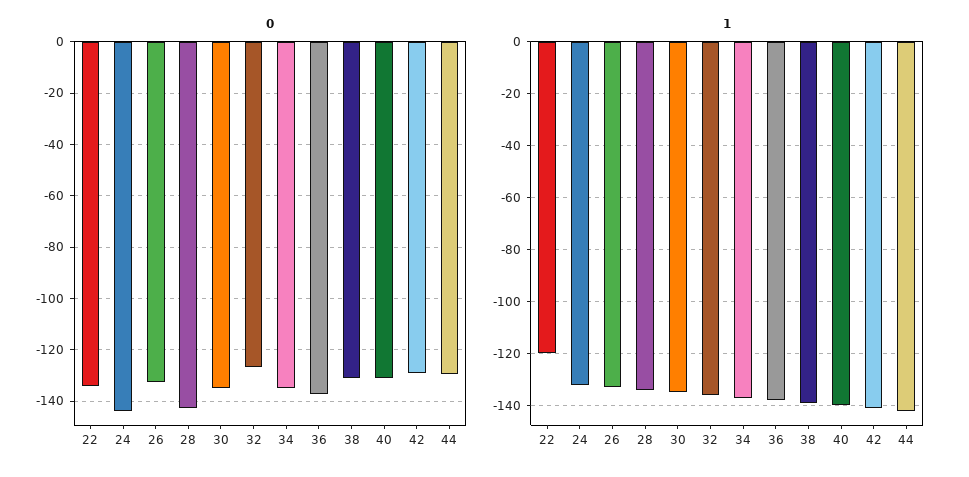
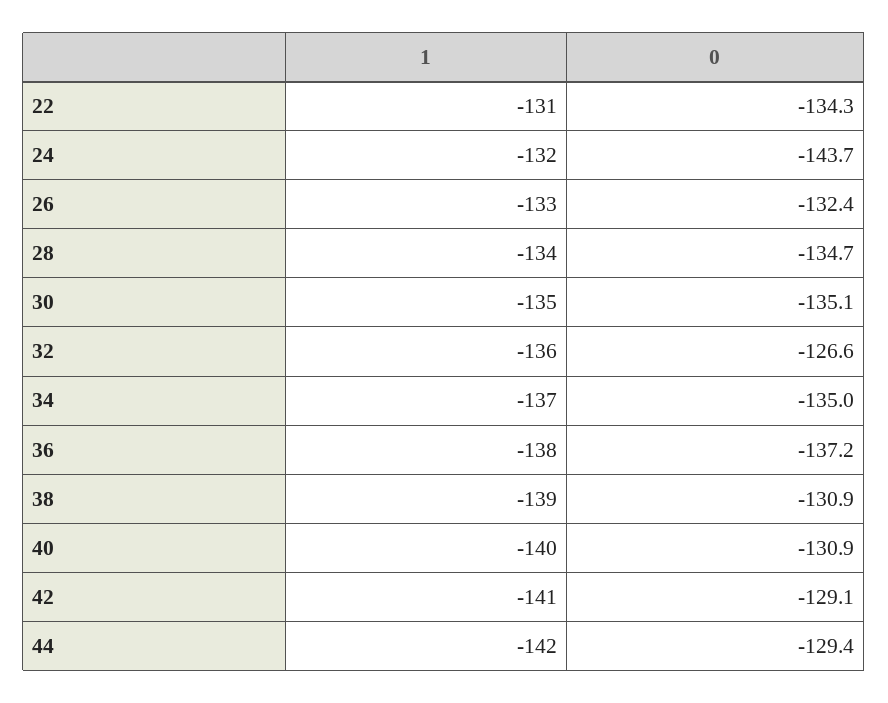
0, 28: -142.5 -> -134.7
1, 22: -120 -> -131

